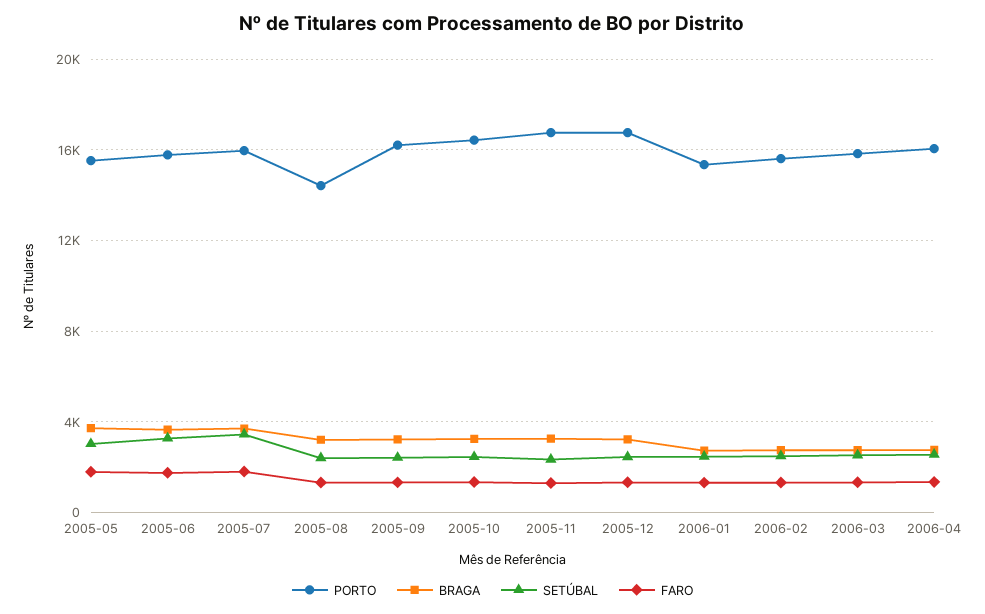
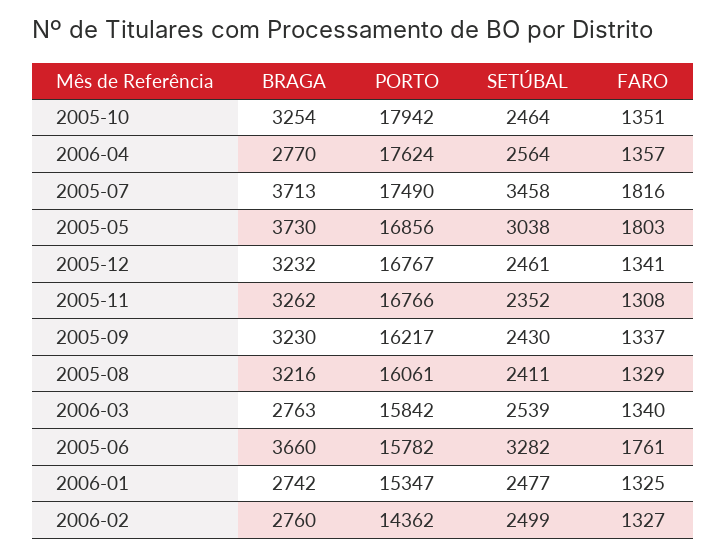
PORTO, 2005-05: 15500 -> 16856
PORTO, 2005-07: 16000 -> 17490
PORTO, 2005-08: 14500 -> 16061
PORTO, 2005-10: 16500 -> 17942
PORTO, 2006-02: 15500 -> 14362
PORTO, 2006-04: 16000 -> 17624

